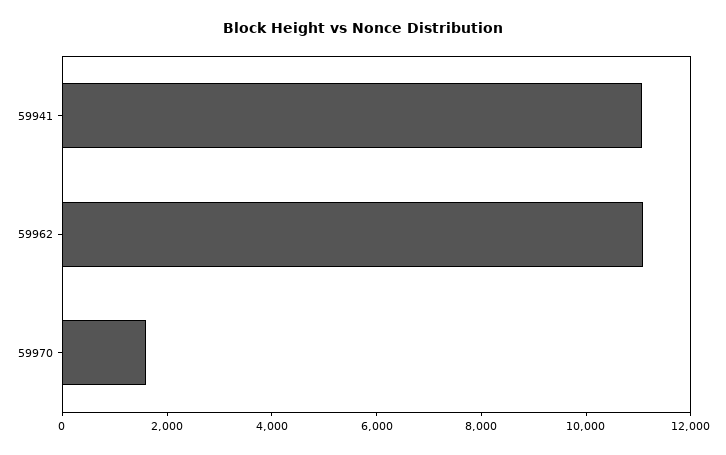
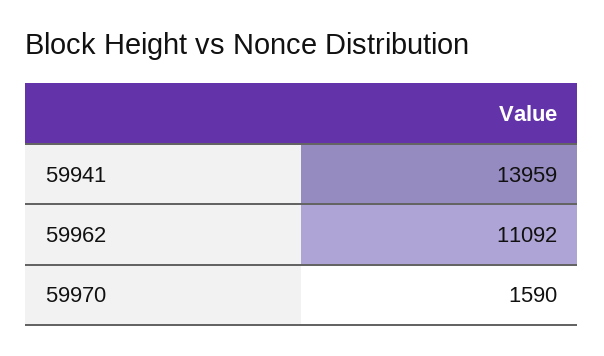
59941: 11000 -> 13959

